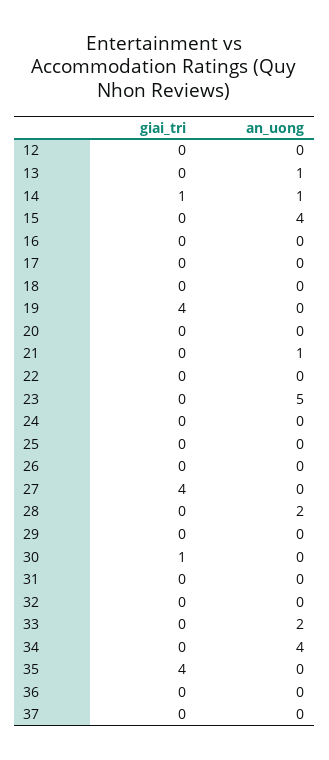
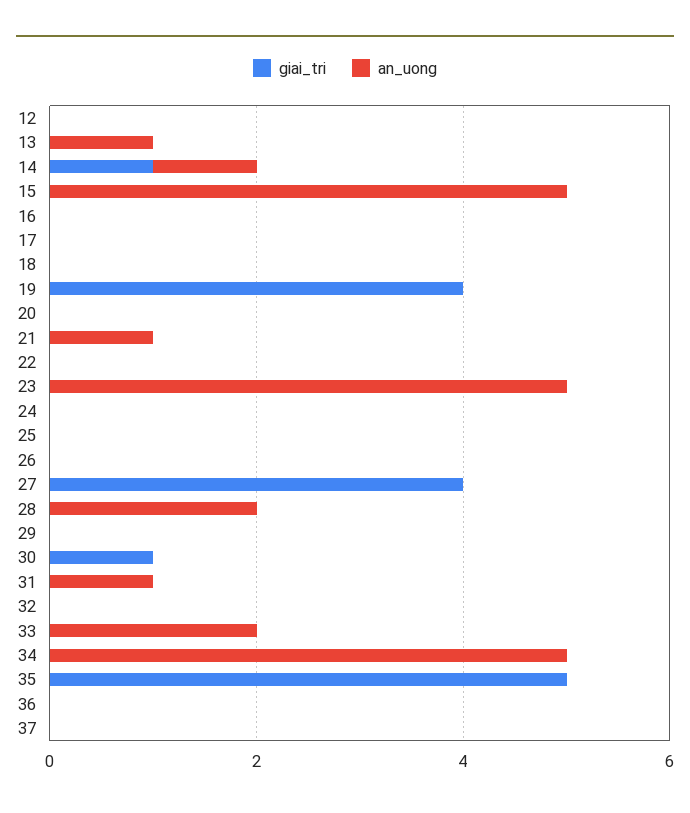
an_uong, 15: 4 -> 5
an_uong, 31: 0 -> 1
an_uong, 34: 4 -> 5
giai_tri, 35: 4 -> 5

